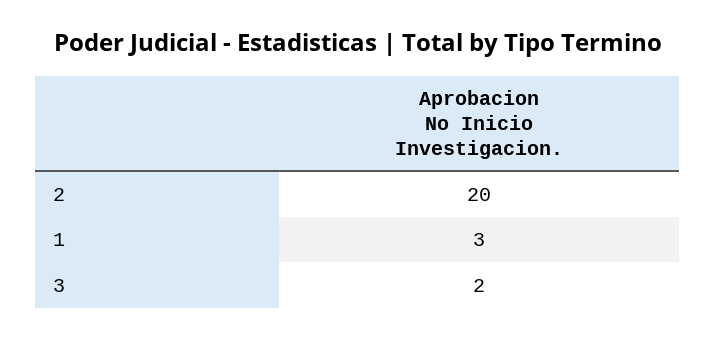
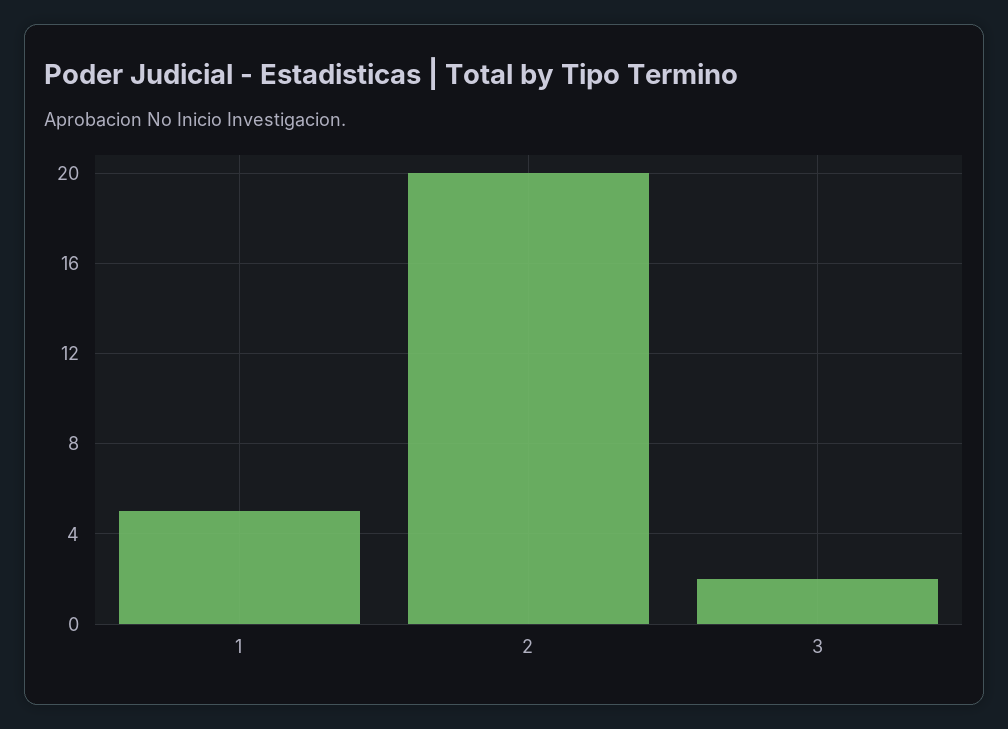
1: 3 -> 5

